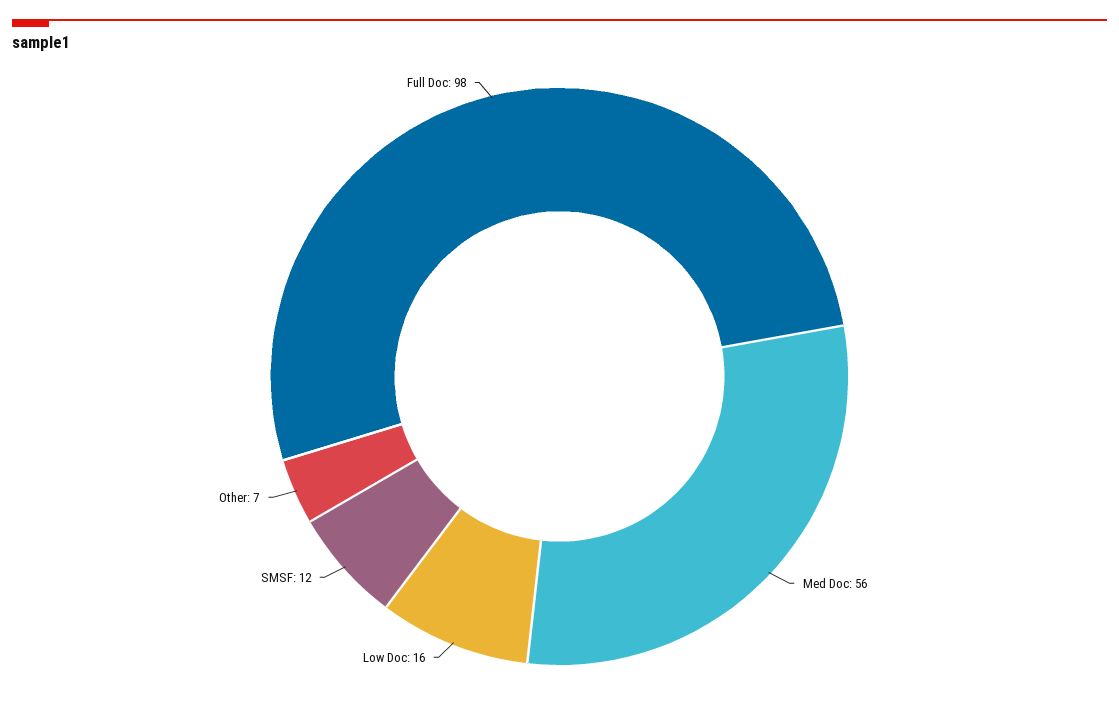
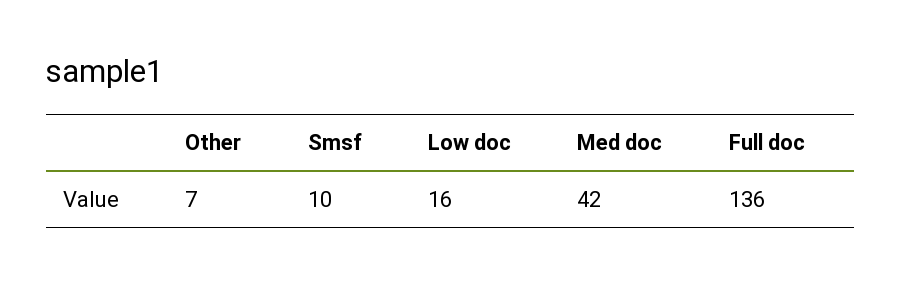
Med Doc: 56 -> 42
SMSF: 12 -> 10
Full Doc: 98 -> 136

